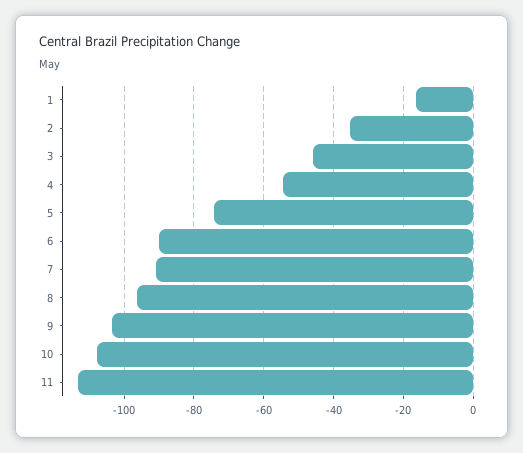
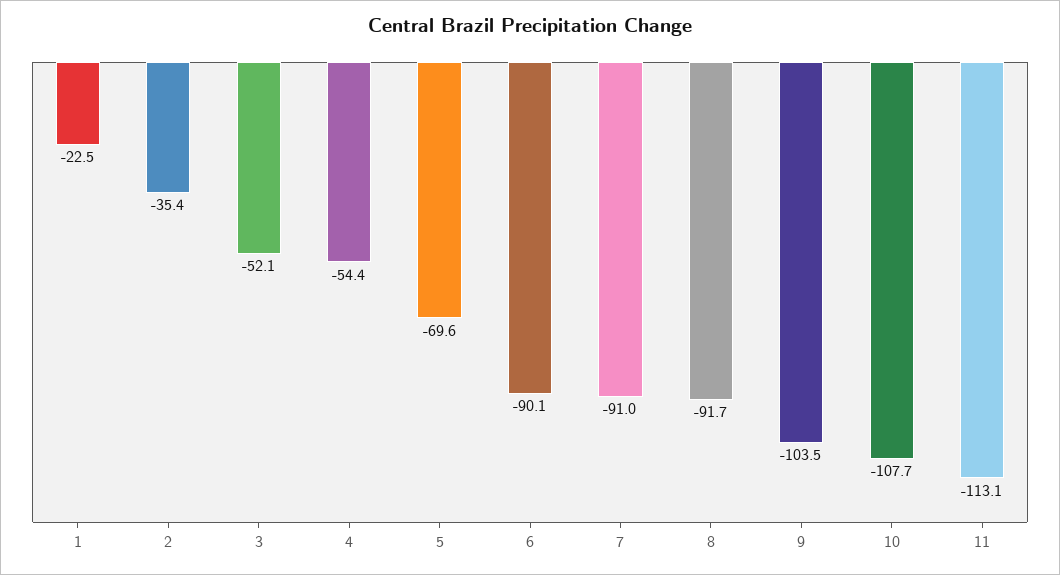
1: -16 -> -22.5
3: -46 -> -52.1
5: -74 -> -69.6
8: -96 -> -91.7

